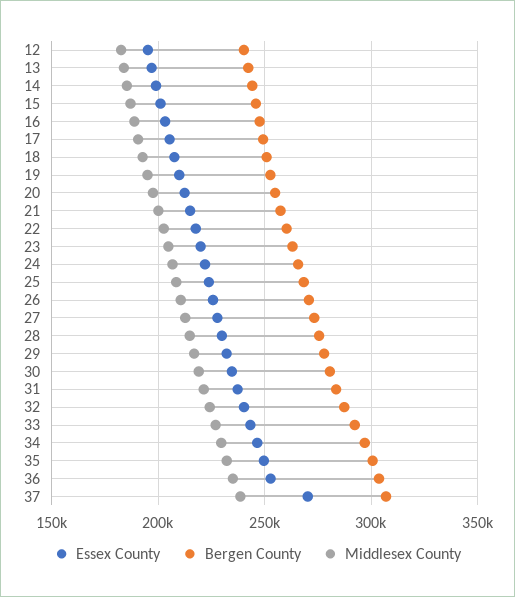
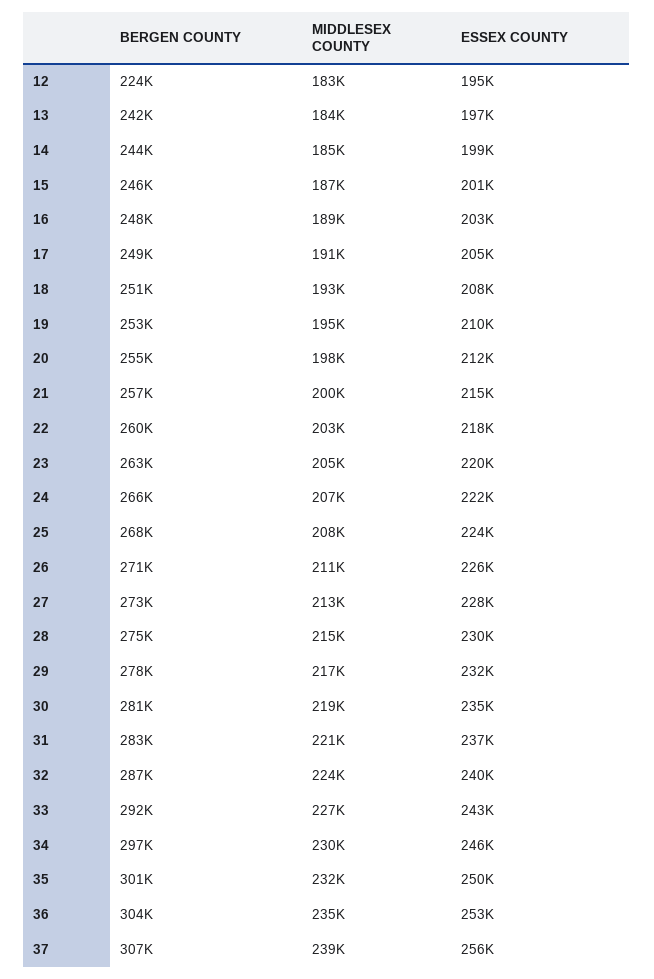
Bergen County, 12: 240000 -> 224000
Essex County, 37: 270000 -> 256000

